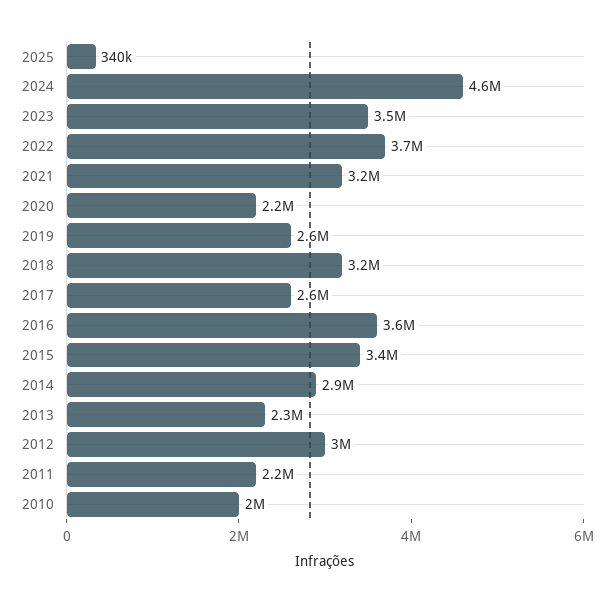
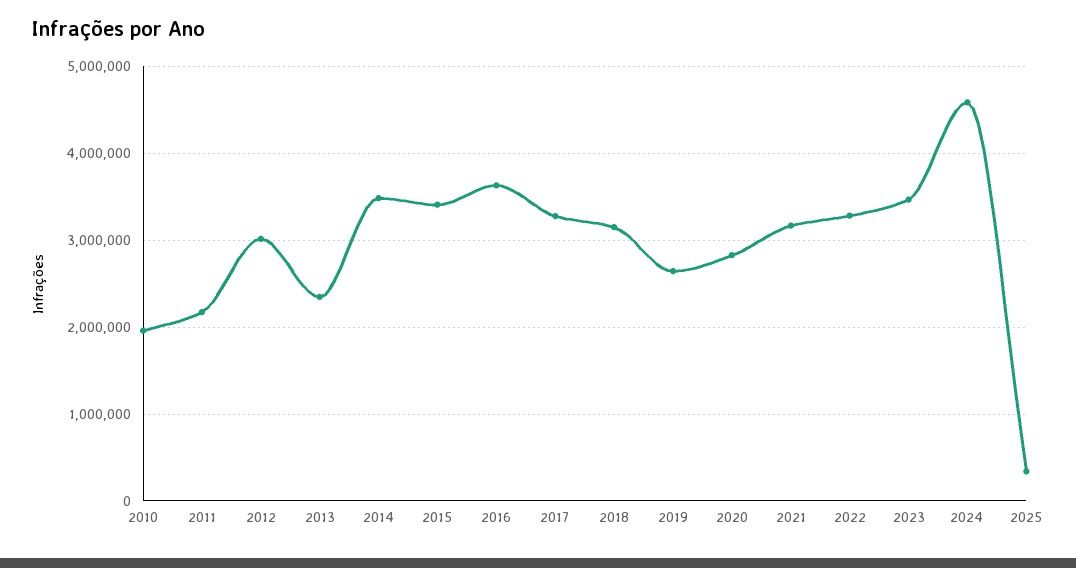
2022: 3700000 -> 3300000
2020: 2200000 -> 2800000
2017: 2600000 -> 3300000
2014: 2900000 -> 3500000

